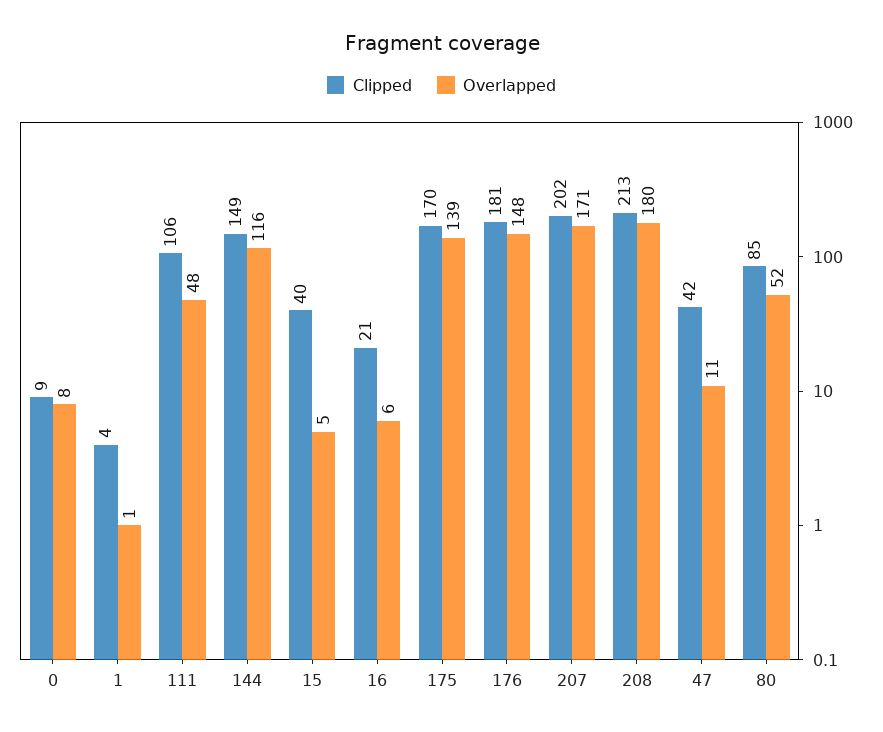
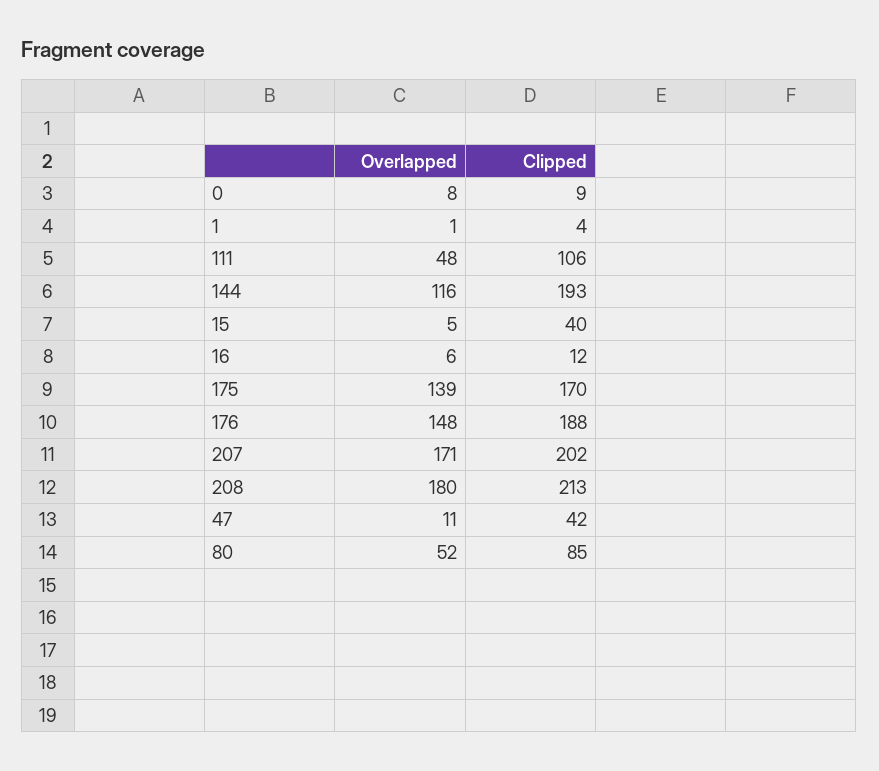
Clipped, 144: 149 -> 193
Clipped, 16: 21 -> 12
Clipped, 176: 181 -> 188

